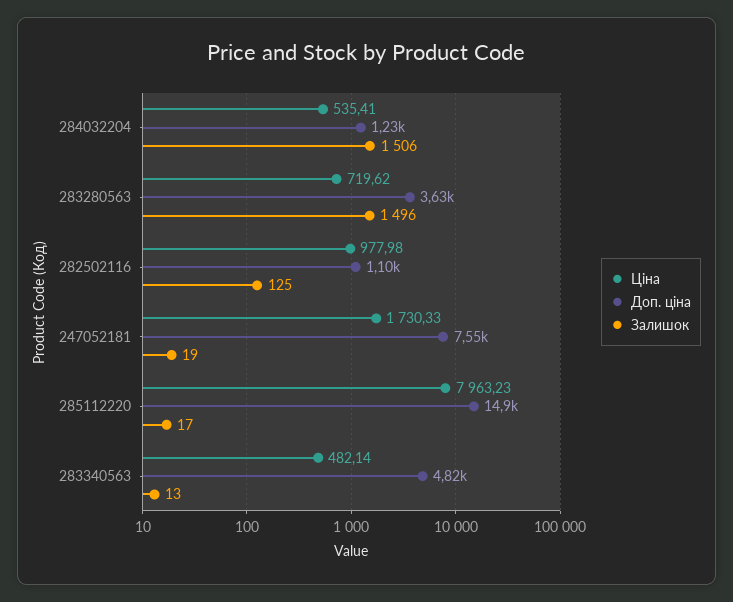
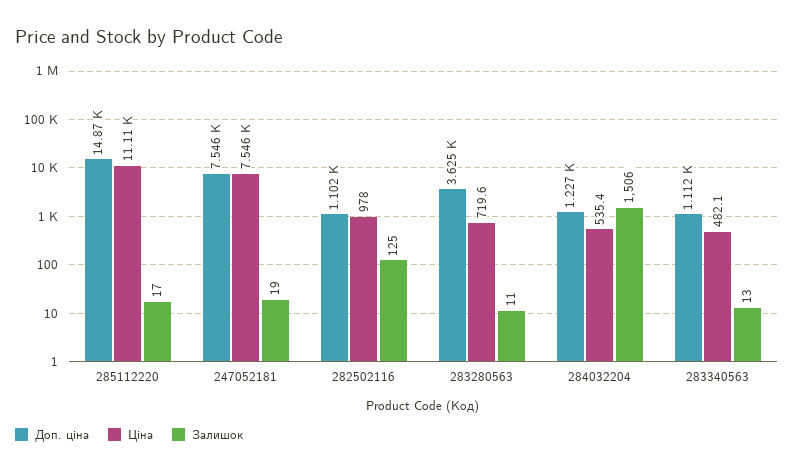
Залишок, 283280563: 1496 -> 11
Ціна, 247052181: 1730.33 -> 7546
Ціна, 285112220: 7963.23 -> 11110
Доп. ціна, 283340563: 4820 -> 1112

